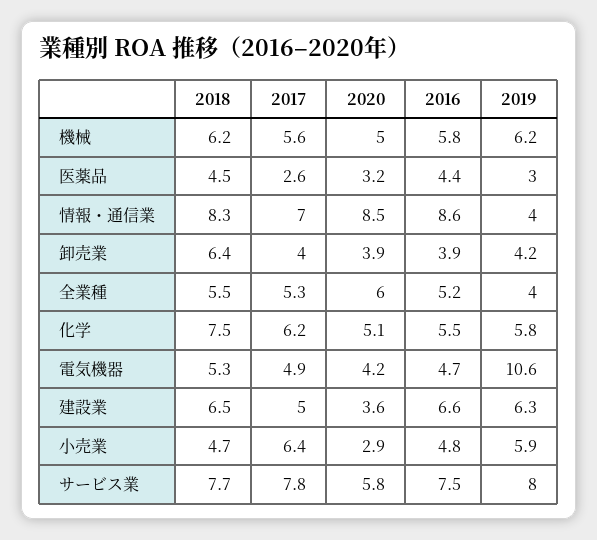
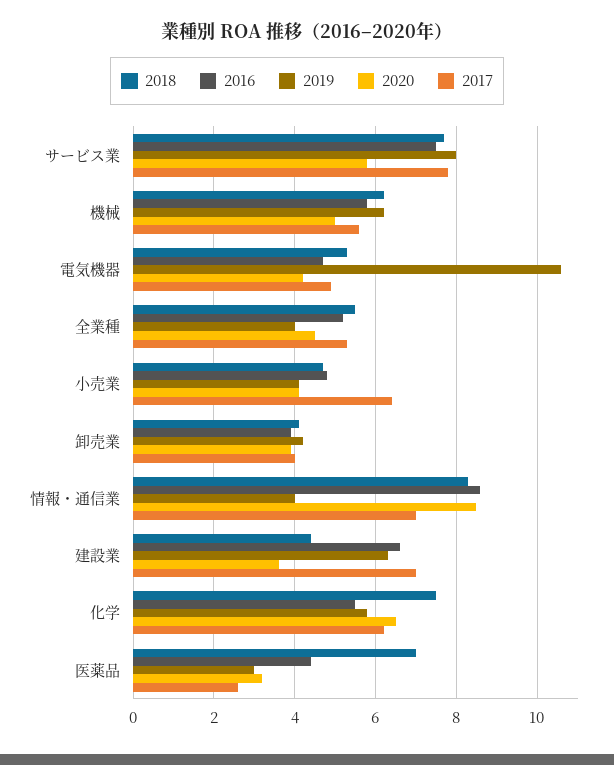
2018, 医薬品: 4.5 -> 7
2018, 卸売業: 6.4 -> 4
2020, 全業種: 6 -> 4.5
2020, 化学: 5.1 -> 6.5
2018, 建設業: 6.5 -> 4.5
2017, 建設業: 5 -> 7
2020, 小売業: 2.9 -> 4
2019, 小売業: 5.9 -> 4

